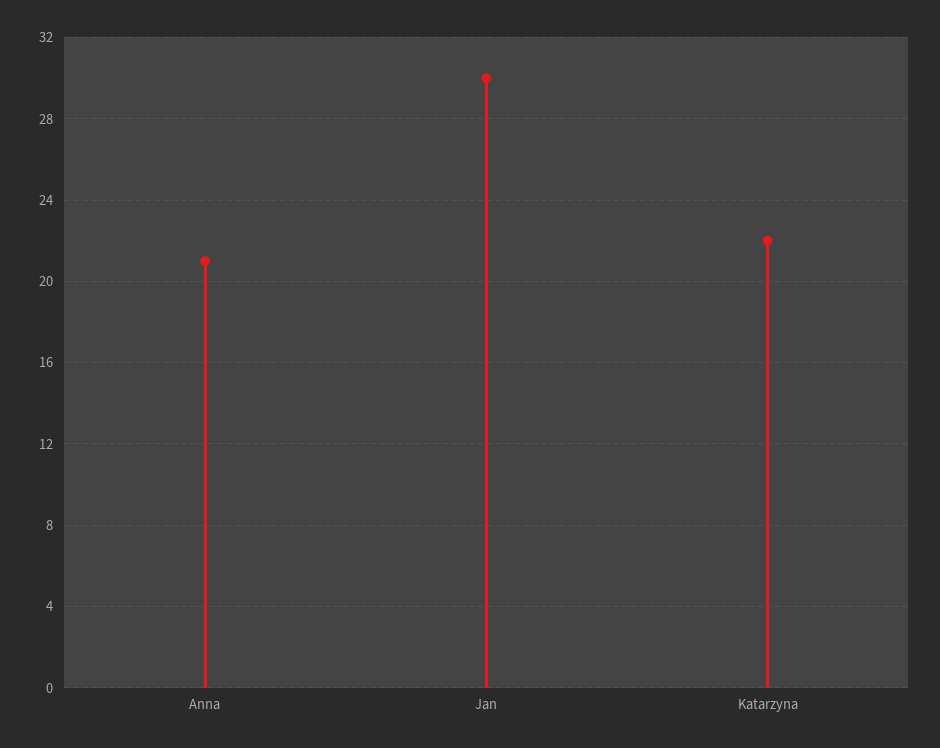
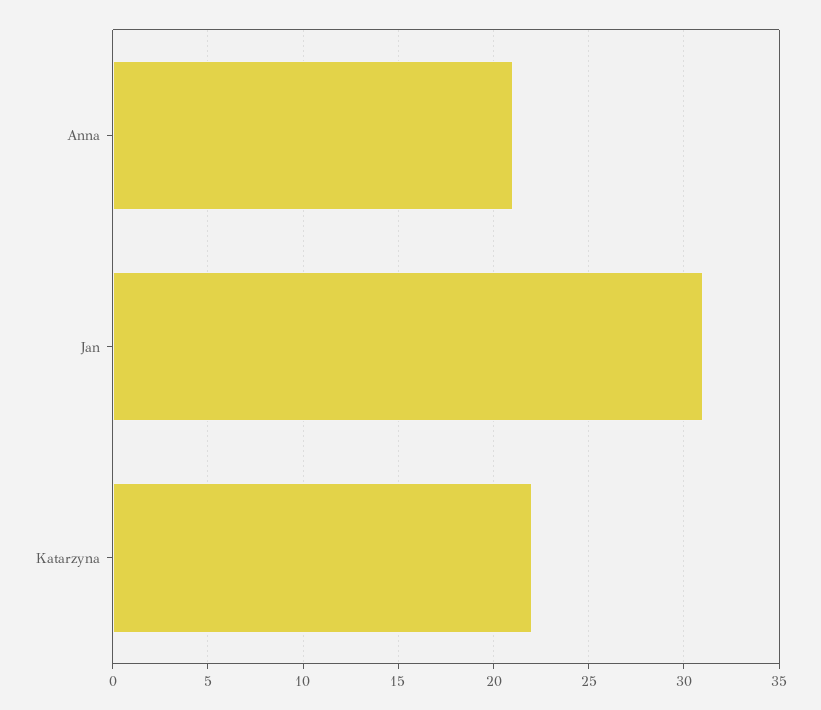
Jan: 30 -> 31

